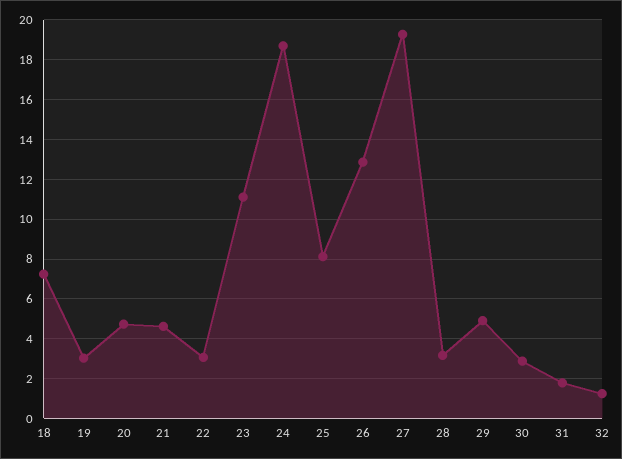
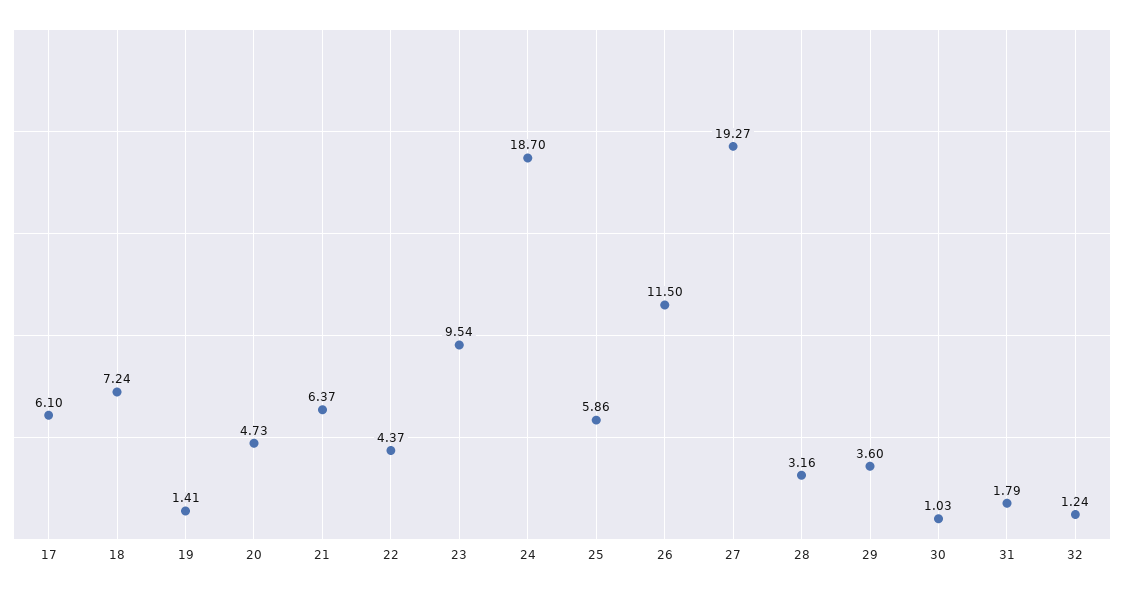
19: 3 -> 1.41
21: 4.5 -> 6.37
22: 3 -> 4.37
23: 11 -> 9.54
25: 8 -> 5.86
26: 13 -> 11.5
29: 5 -> 3.6
30: 3 -> 1.03
17: none -> 6.1

